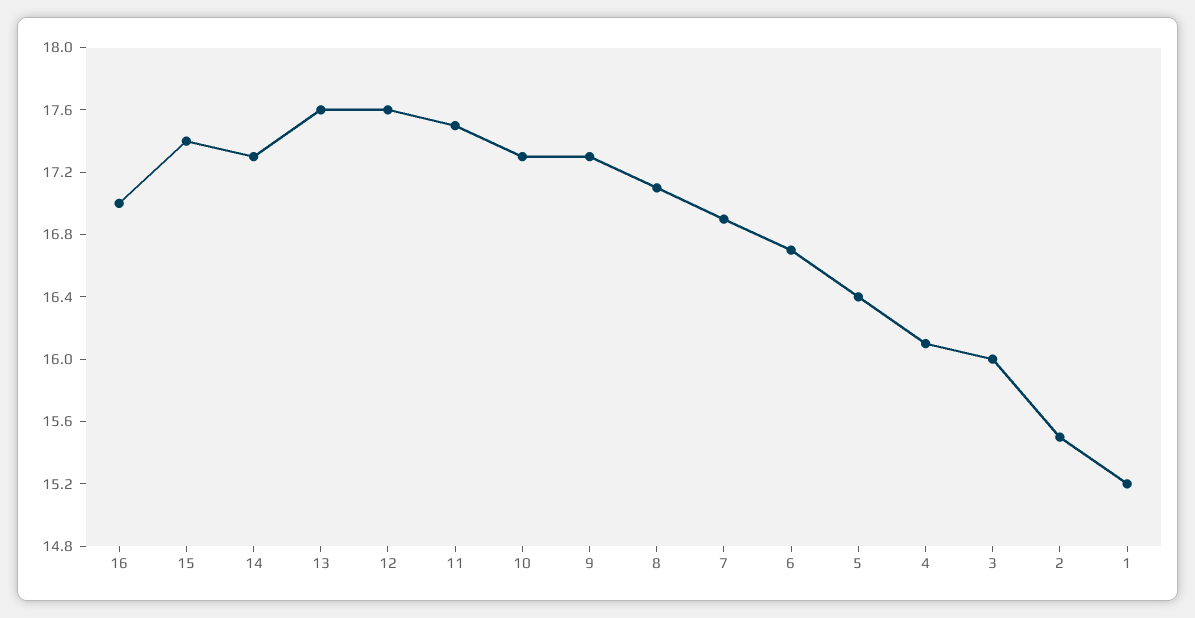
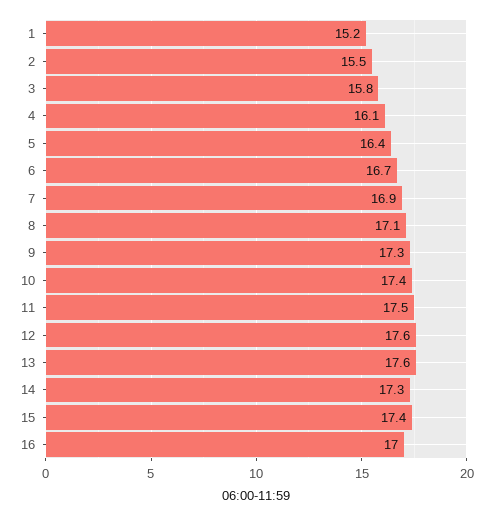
10: 17.3 -> 17.4
3: 16 -> 15.8

